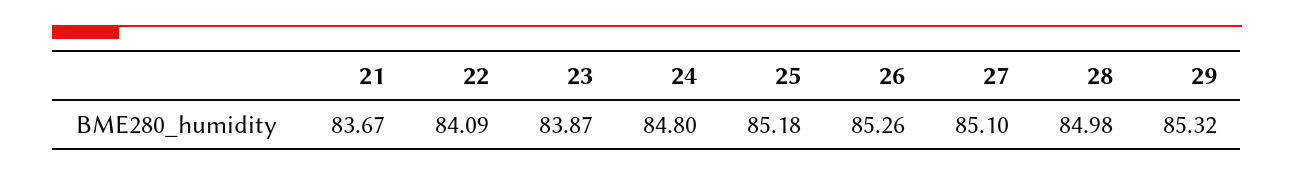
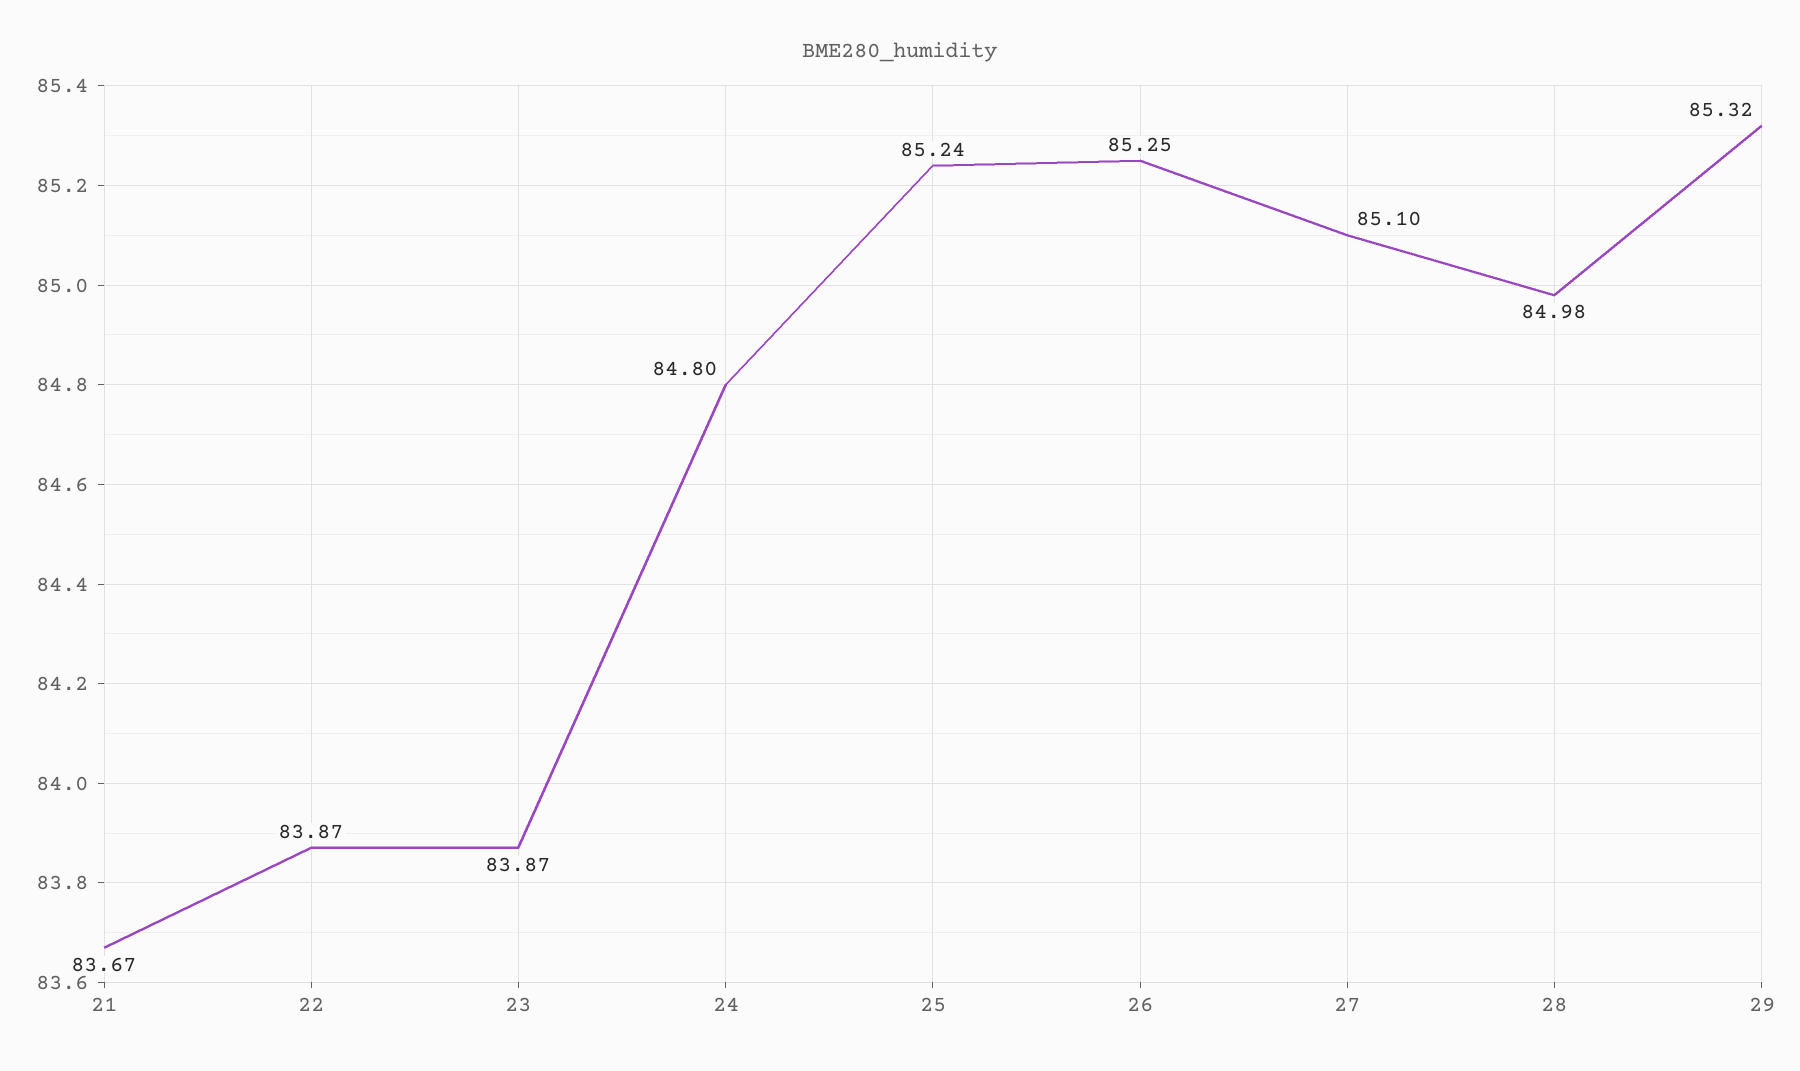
22: 84.09 -> 83.87
25: 85.18 -> 85.24
26: 85.26 -> 85.25

